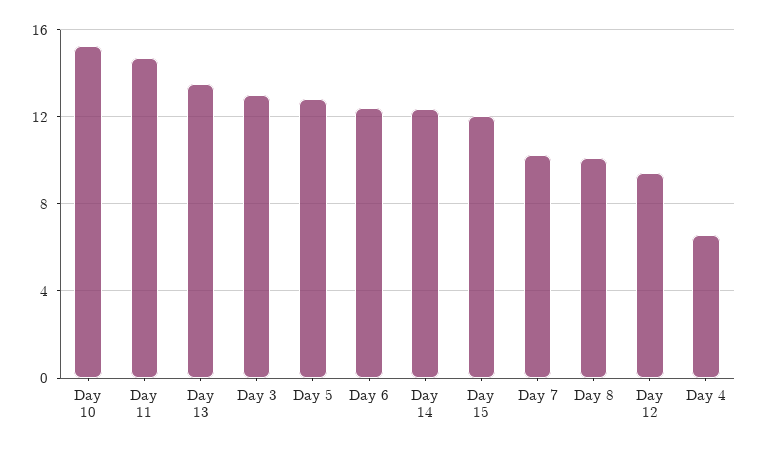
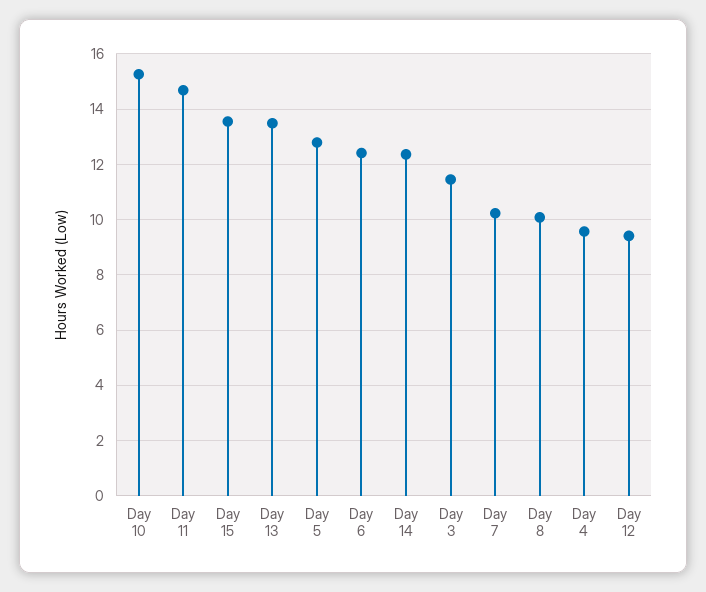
Day 3: 13 -> 11.5
Day 15: 12 -> 13.5
Day 4: 6.5 -> 9.5

